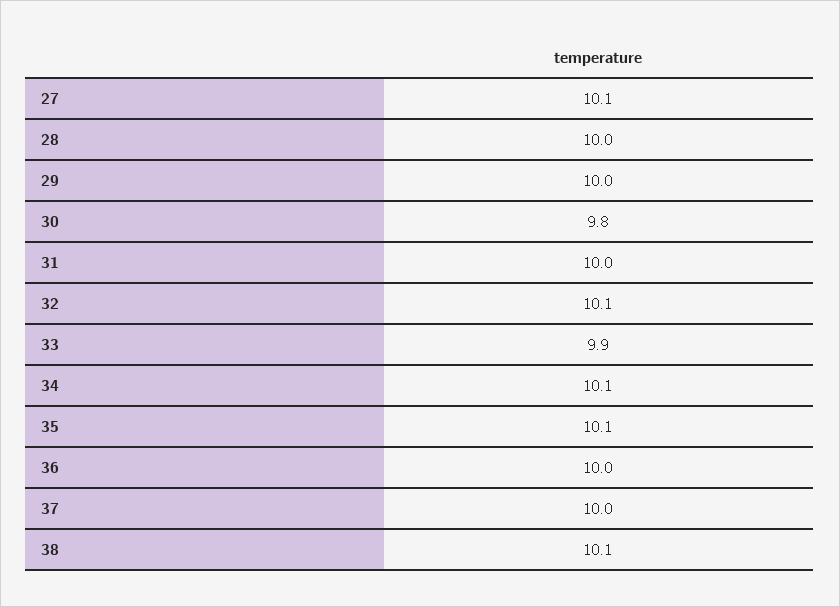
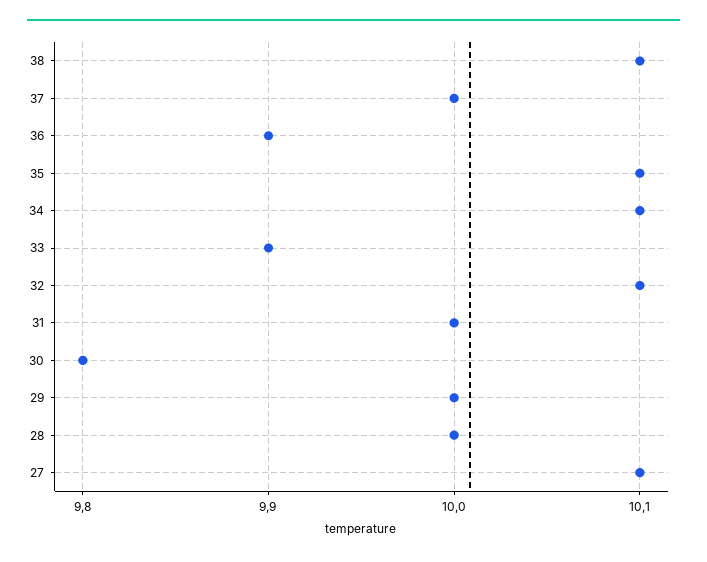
36: 10 -> 9.9

